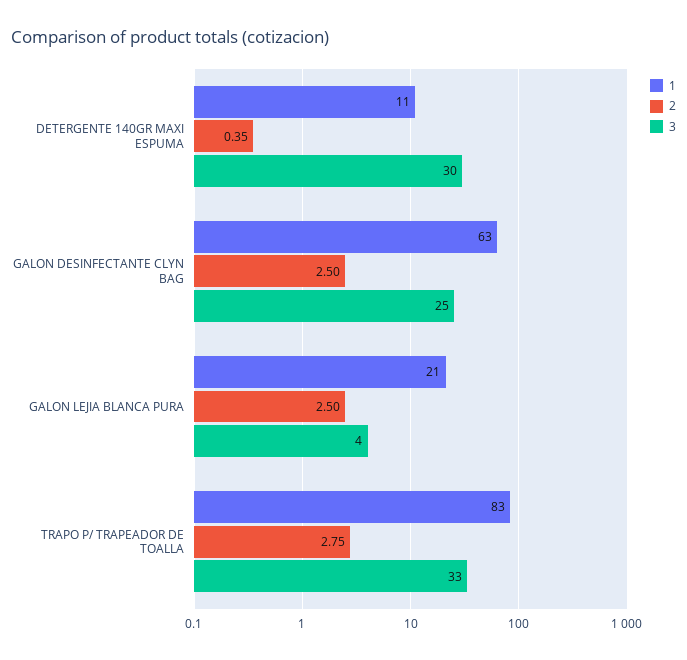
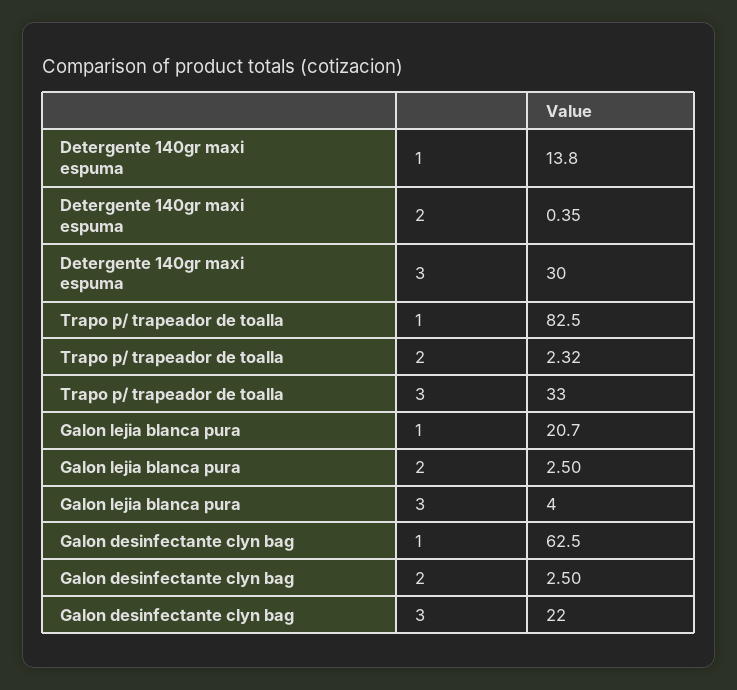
1, DETERGENTE 140GR MAXI ESPUMA: 11 -> 13.8
3, GALON DESINFECTANTE CLYN BAG: 25 -> 22
2, TRAPO P/ TRAPEADOR DE TOALLA: 2.75 -> 2.32

